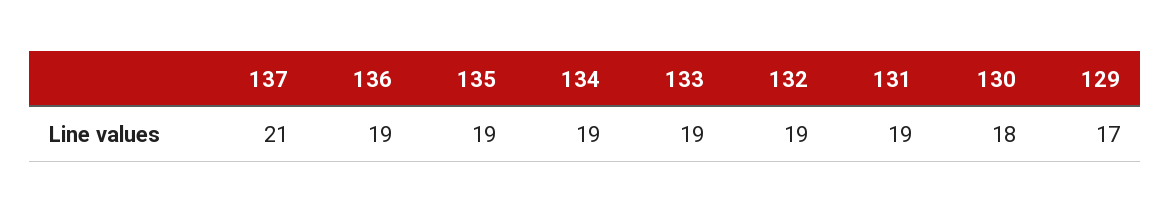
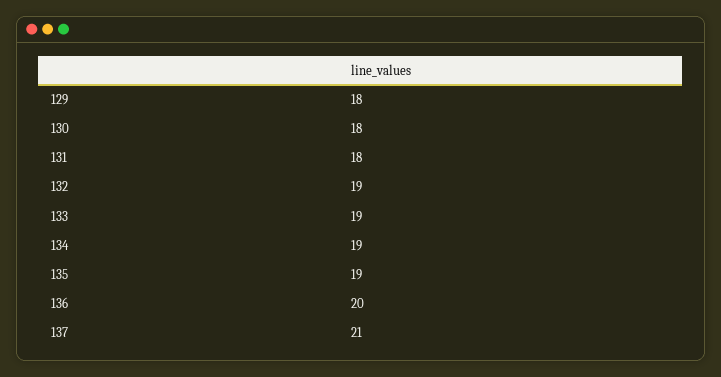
136: 19 -> 20
131: 19 -> 18
129: 17 -> 18

